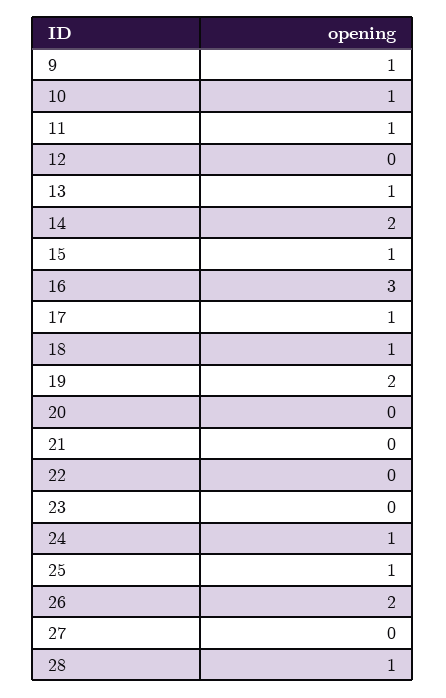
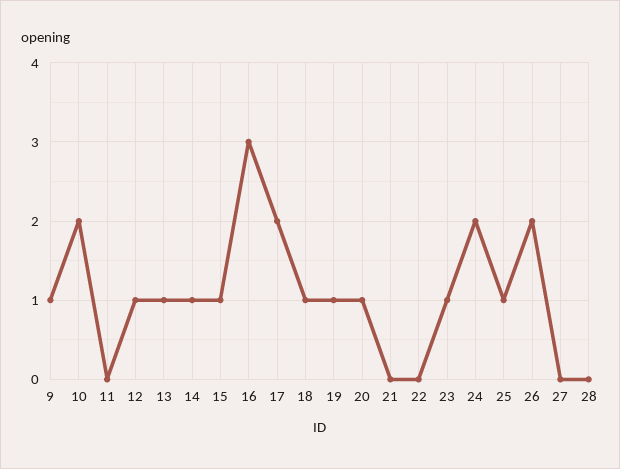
10: 1 -> 2
11: 1 -> 0
12: 0 -> 1
14: 2 -> 1
17: 1 -> 2
19: 2 -> 1
20: 0 -> 1
23: 0 -> 1
24: 1 -> 2
28: 1 -> 0

